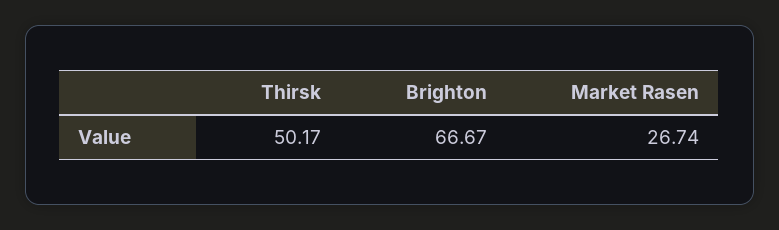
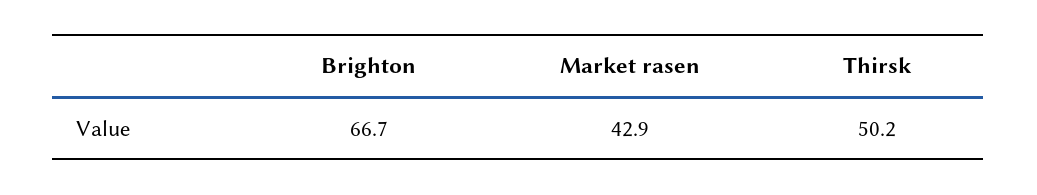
Market Rasen: 26.74 -> 42.9

